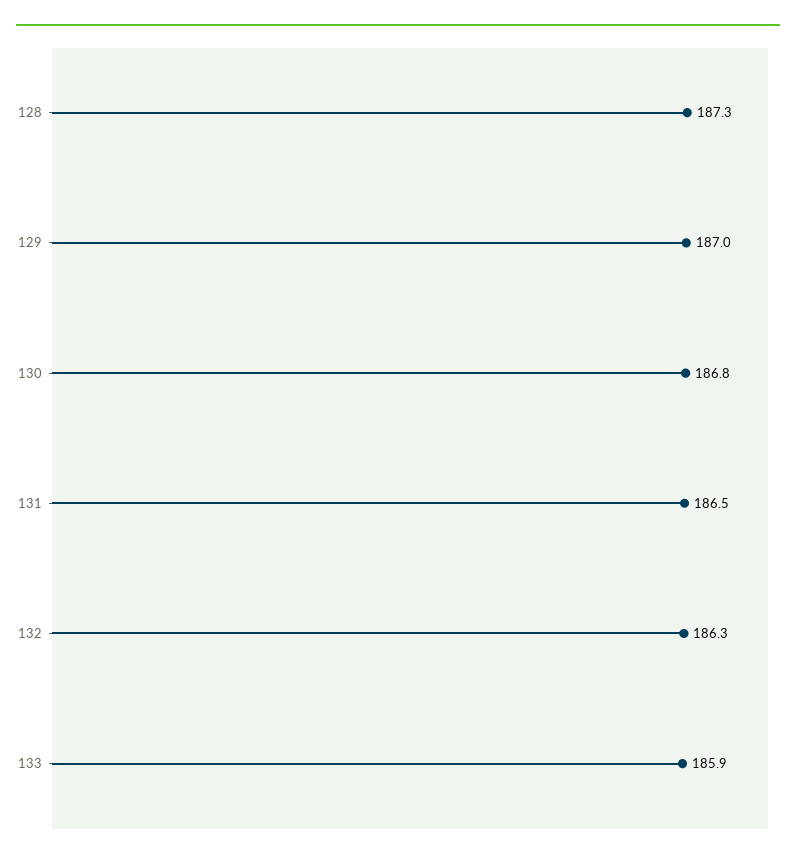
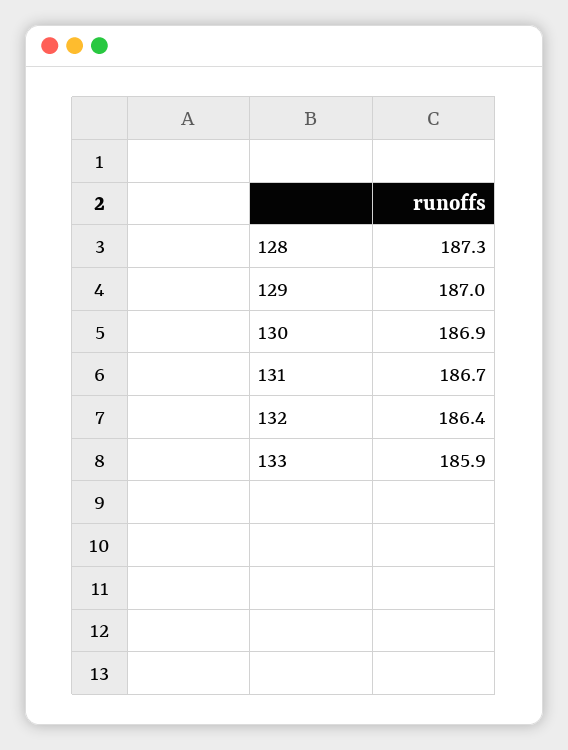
130: 186.8 -> 186.9
131: 186.5 -> 186.7
132: 186.3 -> 186.4

